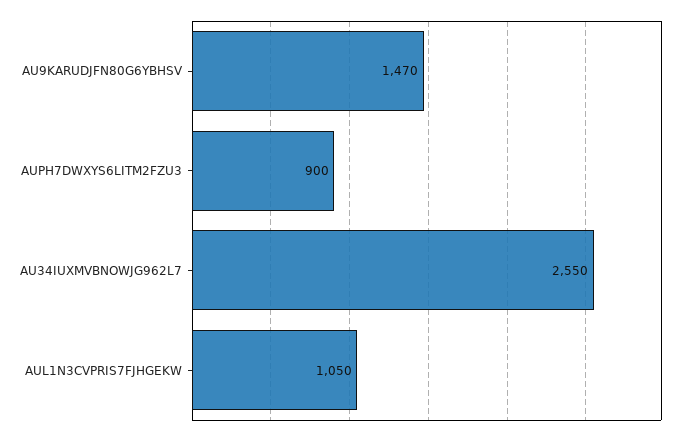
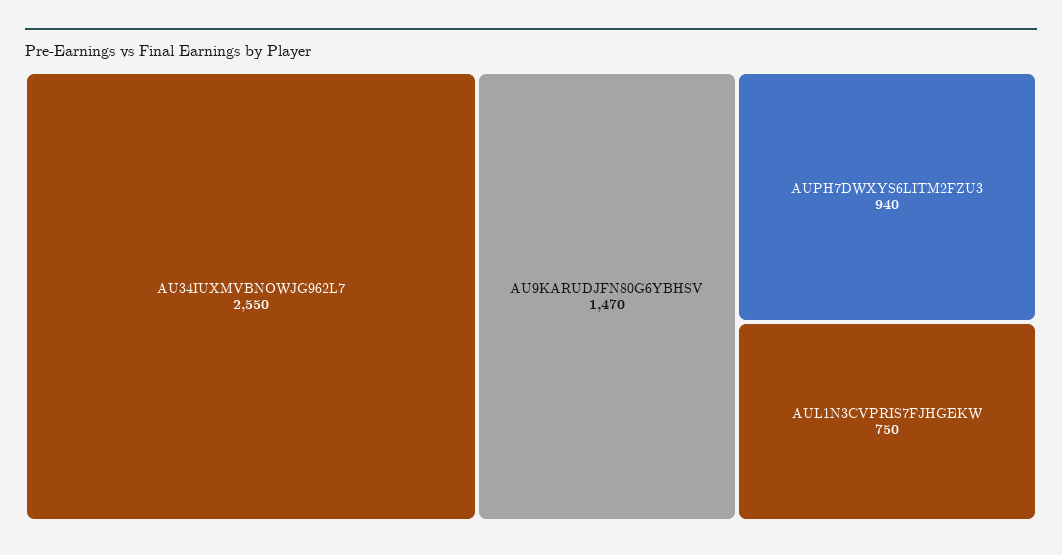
AUPH7DWXYS6LITM2FZU3: 900 -> 940
AUL1N3CVPRIS7FJHGEKW: 1050 -> 750

